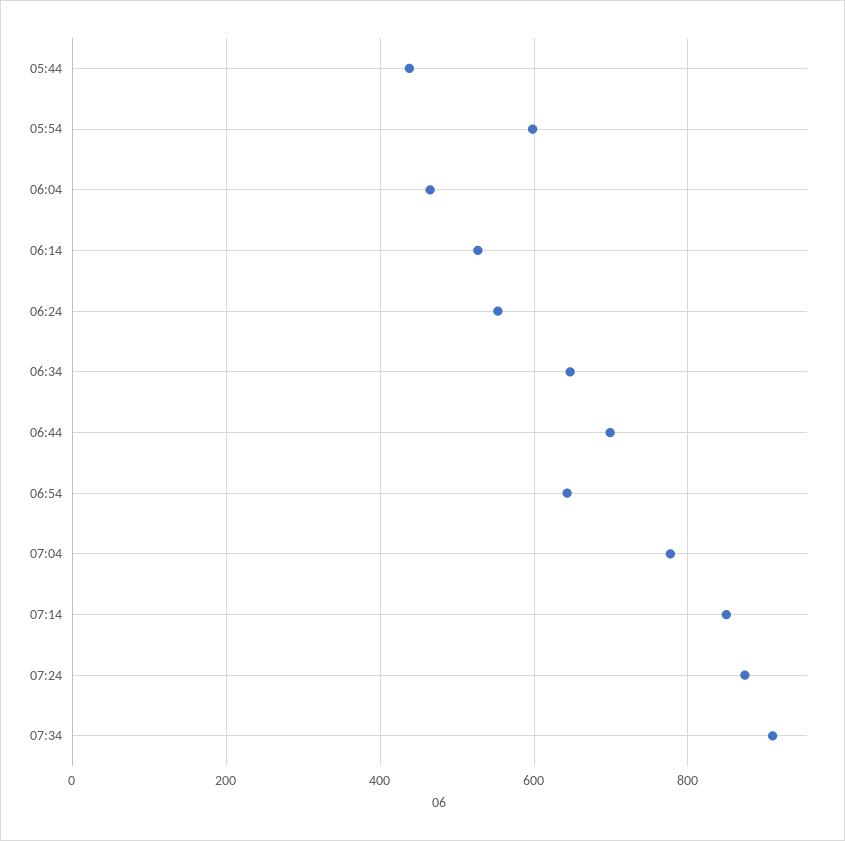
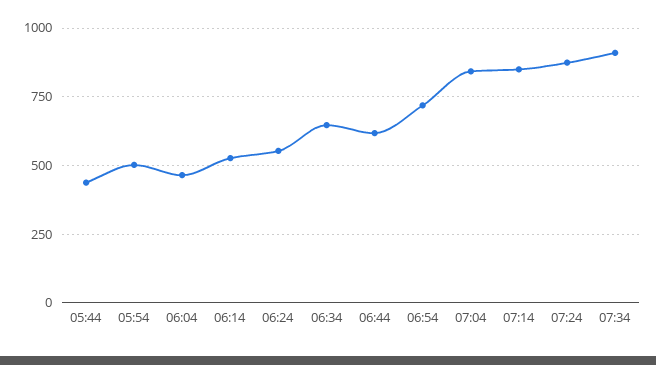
05:54: 600 -> 500
06:44: 700 -> 625
06:54: 640 -> 725
07:04: 780 -> 850

